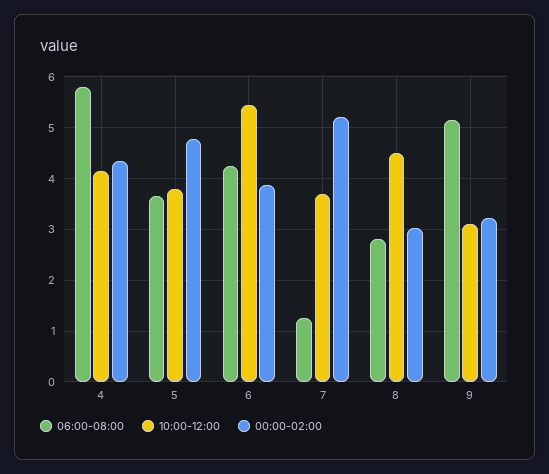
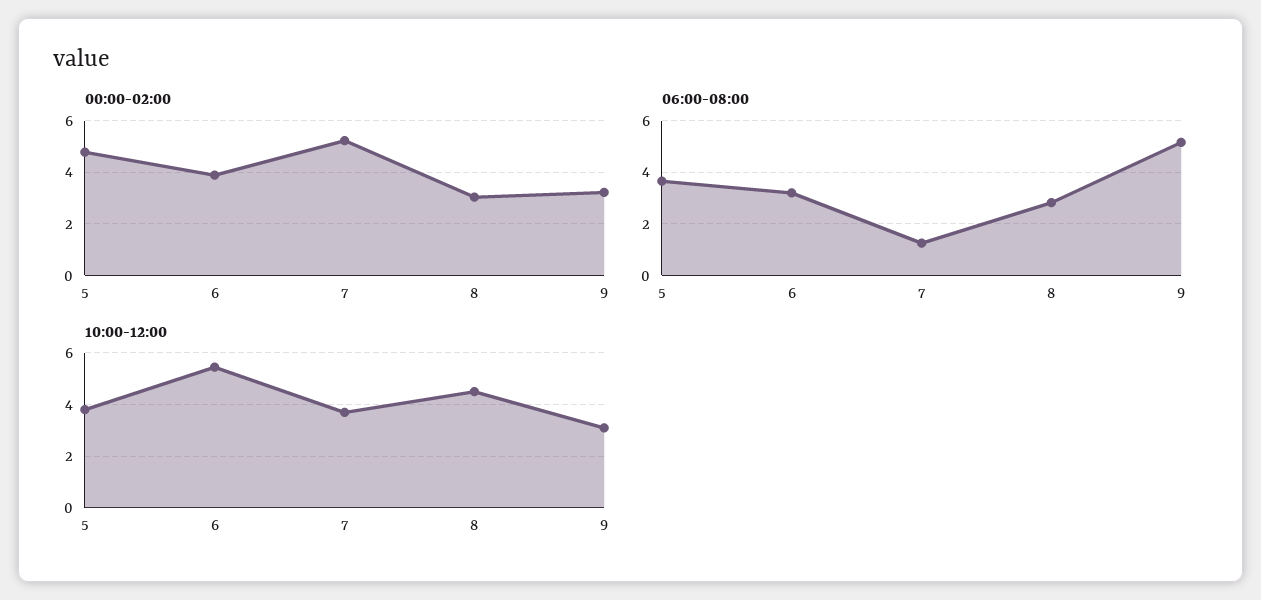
06:00-08:00, 4: 5.8 -> none
10:00-12:00, 4: 4.2 -> none
00:00-02:00, 4: 4.4 -> none
06:00-08:00, 6: 4.2 -> 3.25

